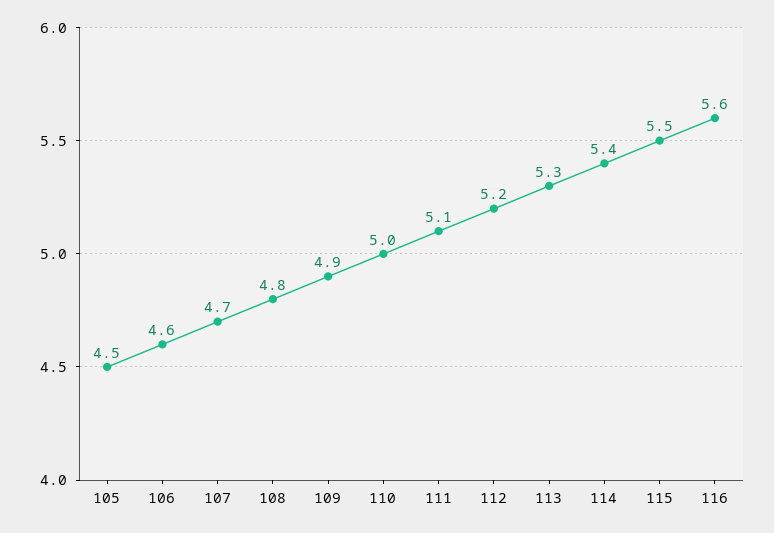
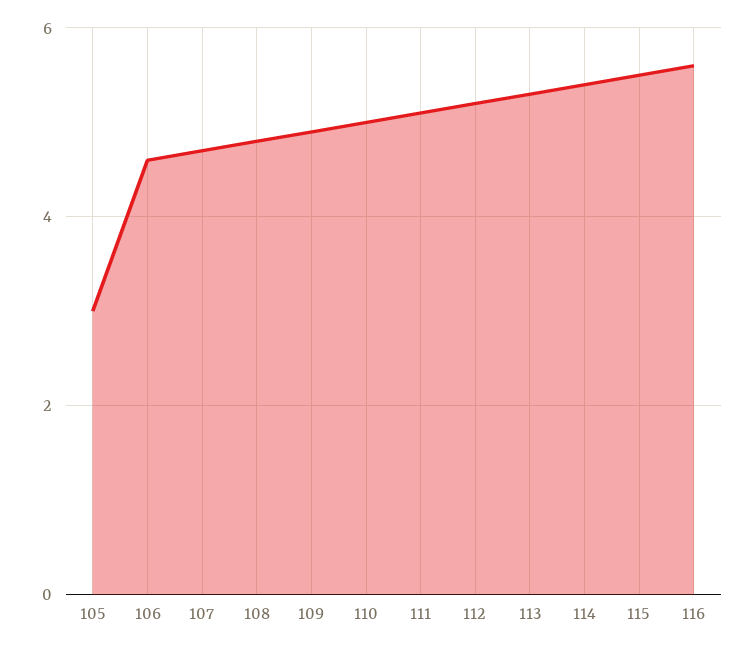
105: 4.5 -> 3

